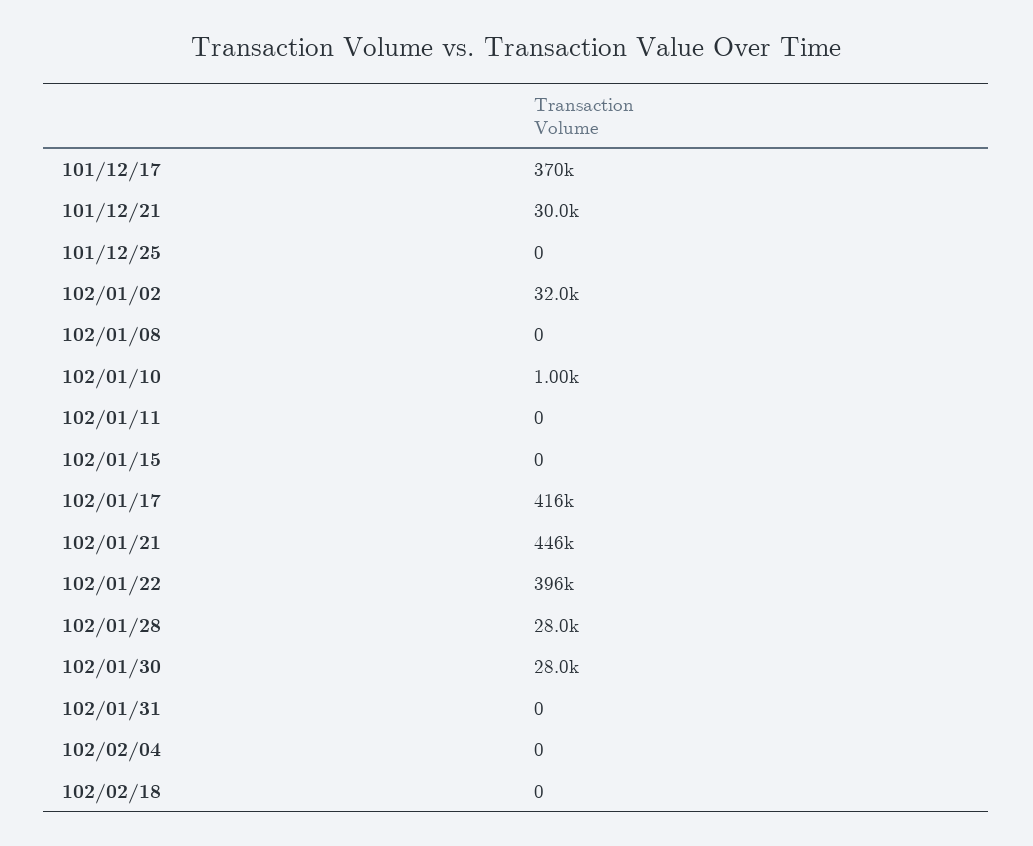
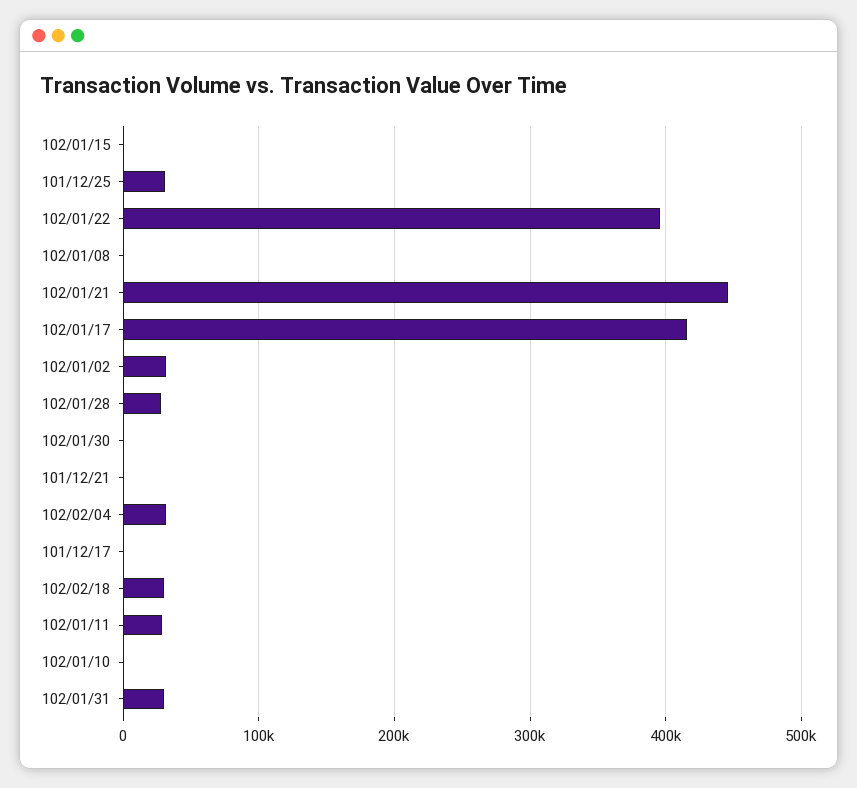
101/12/17: 370000 -> 0
101/12/21: 30000 -> 0
101/12/25: 0 -> 30000
102/01/11: 0 -> 30000
102/01/30: 28000 -> 0
102/01/31: 0 -> 30000
102/02/04: 0 -> 30000
102/02/18: 0 -> 30000

